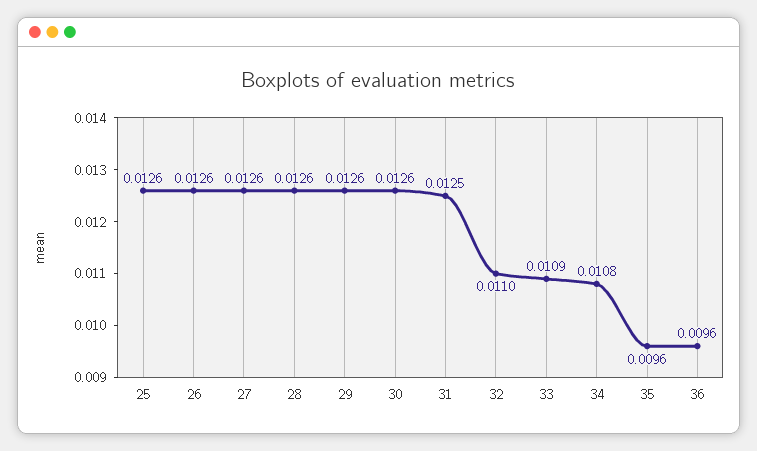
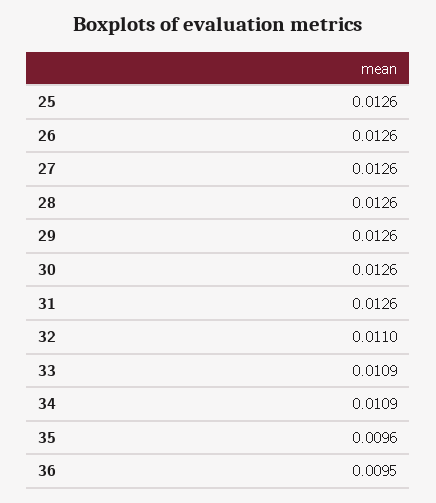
31: 0.0125 -> 0.0126
34: 0.0108 -> 0.0109
36: 0.0096 -> 0.0095

